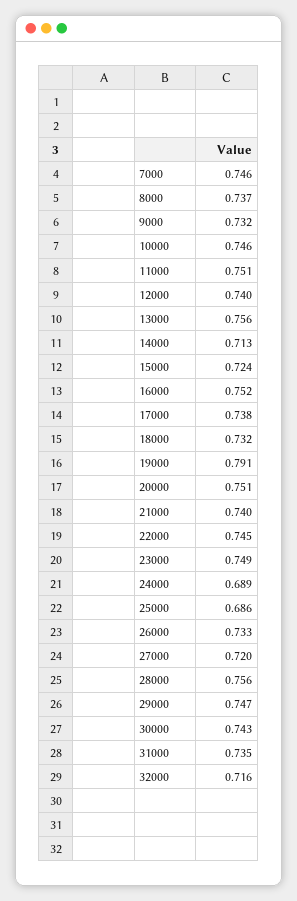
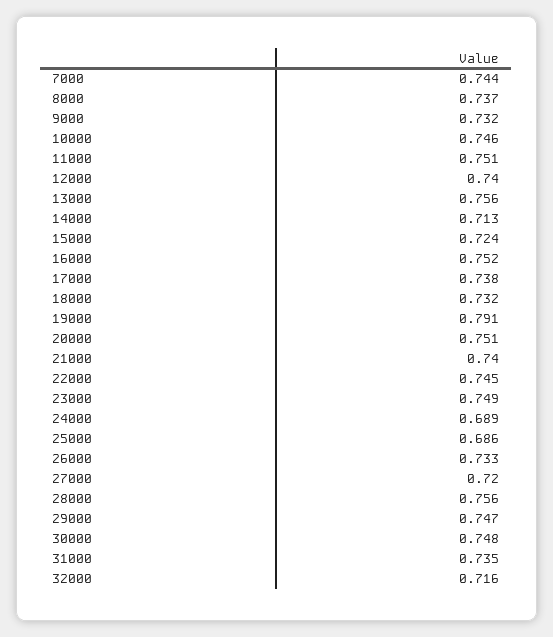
7000: 0.746 -> 0.744
30000: 0.743 -> 0.748

